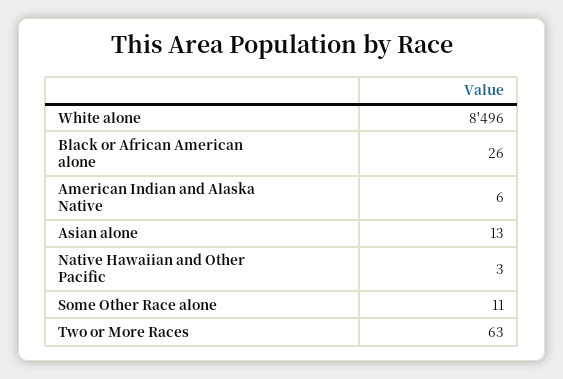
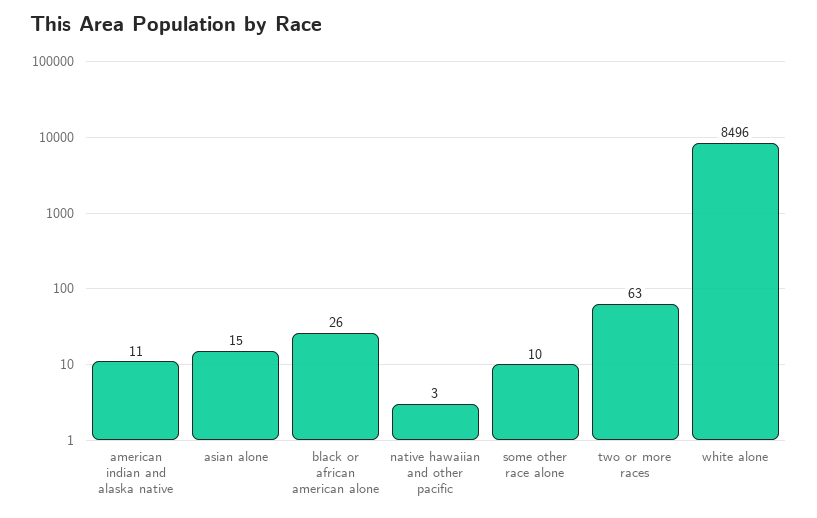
American Indian and Alaska Native: 6 -> 11
Asian alone: 13 -> 15
Some Other Race alone: 11 -> 10

